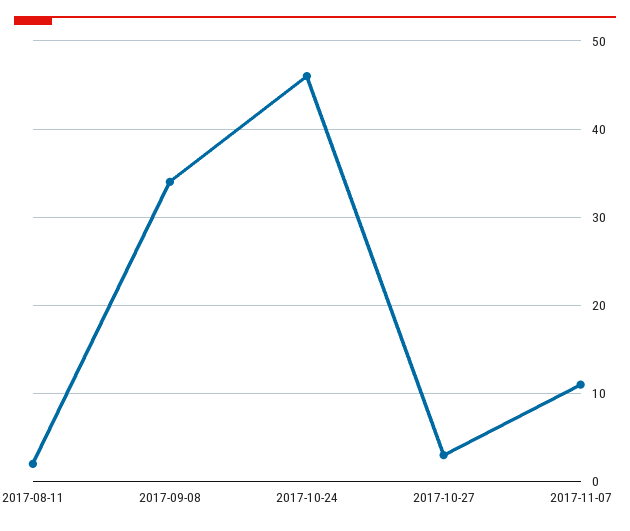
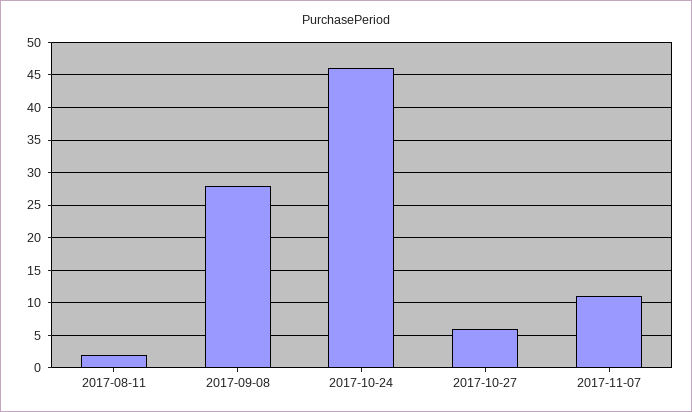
2017-09-08: 34 -> 28
2017-10-27: 3 -> 6

